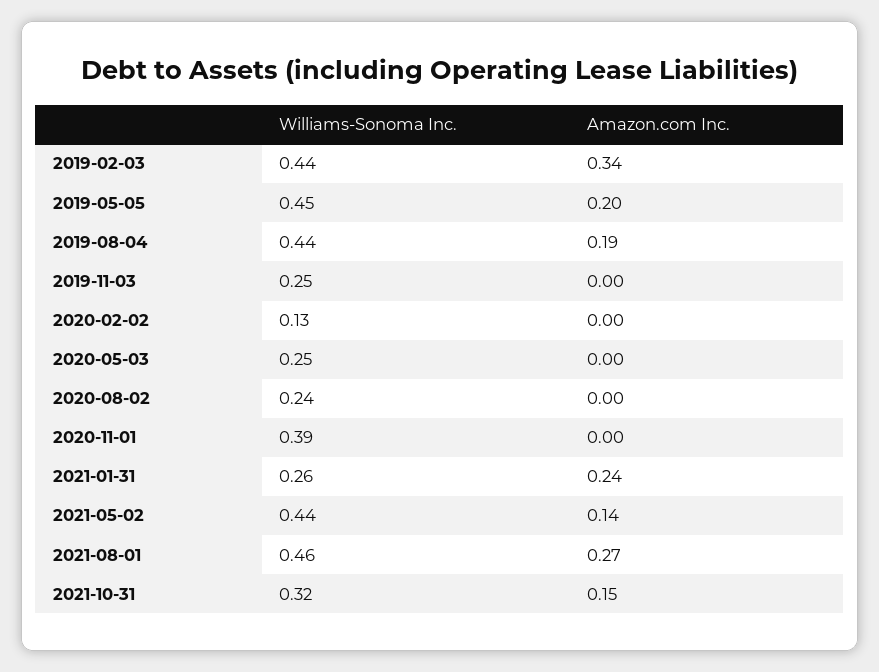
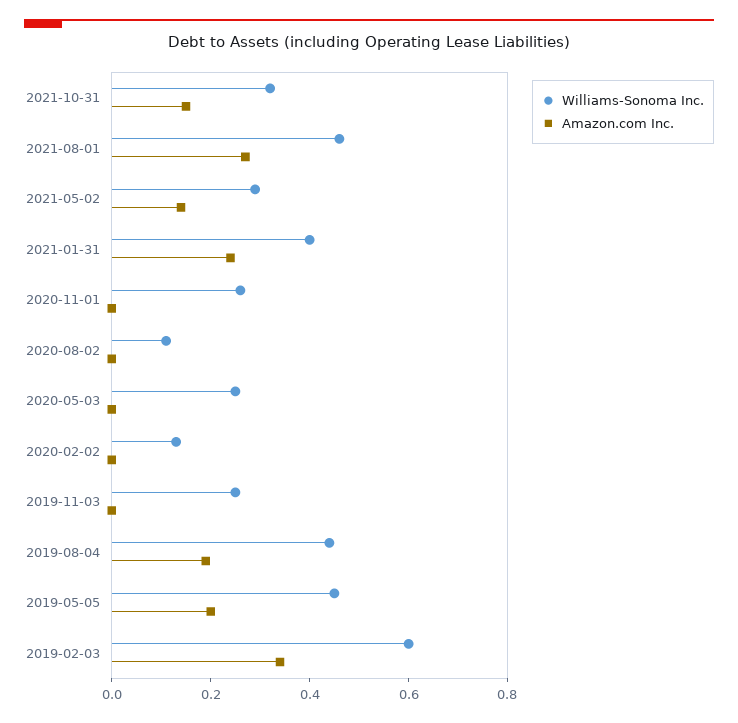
Williams-Sonoma Inc., 2019-02-03: 0.44 -> 0.6
Williams-Sonoma Inc., 2020-08-02: 0.24 -> 0.1
Williams-Sonoma Inc., 2020-11-01: 0.39 -> 0.25
Williams-Sonoma Inc., 2021-01-31: 0.26 -> 0.4
Williams-Sonoma Inc., 2021-05-02: 0.44 -> 0.3

